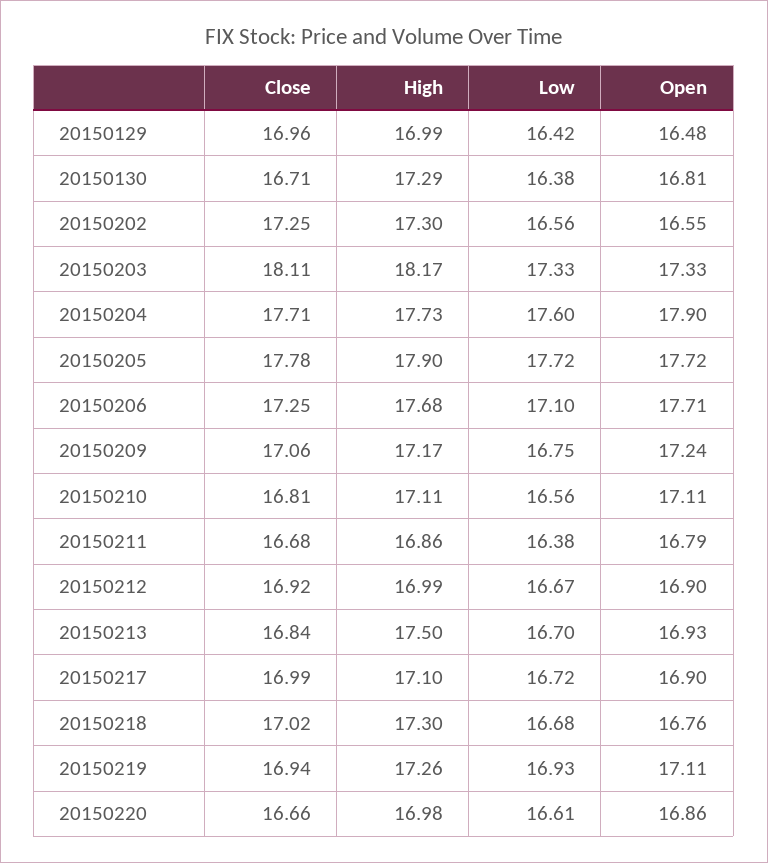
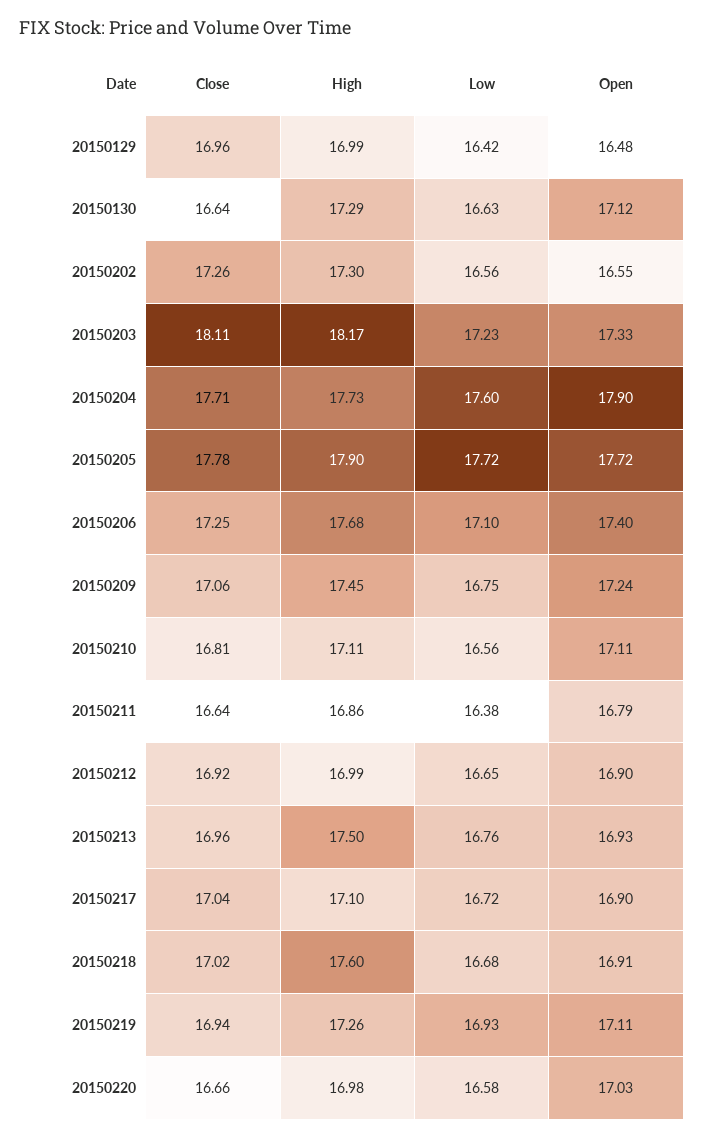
Close, 20150130: 16.71 -> 16.64
Low, 20150130: 16.38 -> 16.63
Open, 20150130: 16.81 -> 17.12
Close, 20150202: 17.25 -> 17.26
Low, 20150203: 17.33 -> 17.23
Open, 20150206: 17.71 -> 17.4
High, 20150209: 17.17 -> 17.45
Close, 20150211: 16.68 -> 16.64
Low, 20150212: 16.67 -> 16.65
Close, 20150213: 16.84 -> 16.96
Low, 20150213: 16.7 -> 16.76
Close, 20150217: 16.99 -> 17.04
High, 20150218: 17.3 -> 17.6
Open, 20150218: 16.76 -> 16.91
Low, 20150220: 16.61 -> 16.58
Open, 20150220: 16.86 -> 17.03

